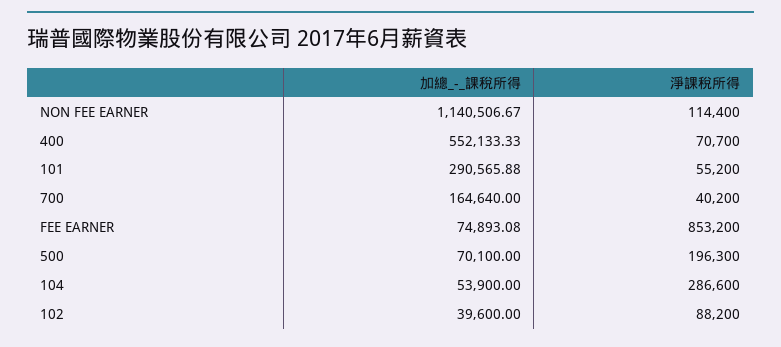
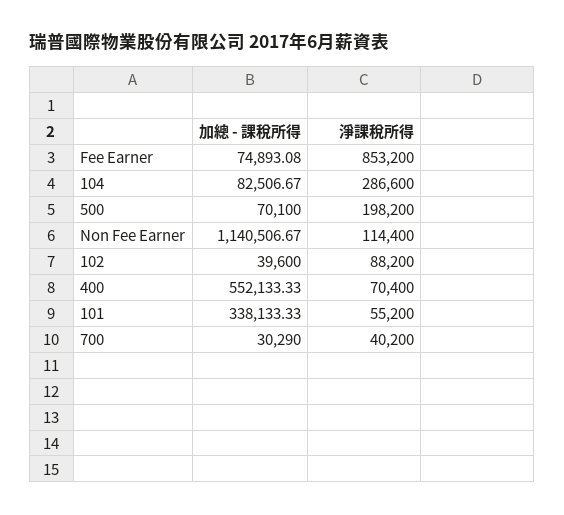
淨課稅所得, 400: 70700 -> 70400
加總_-_課稅所得, 101: 290565.88 -> 338133.33
加總_-_課稅所得, 700: 164640 -> 30290
淨課稅所得, 500: 196300 -> 198200
加總_-_課稅所得, 104: 53900 -> 82506.67

